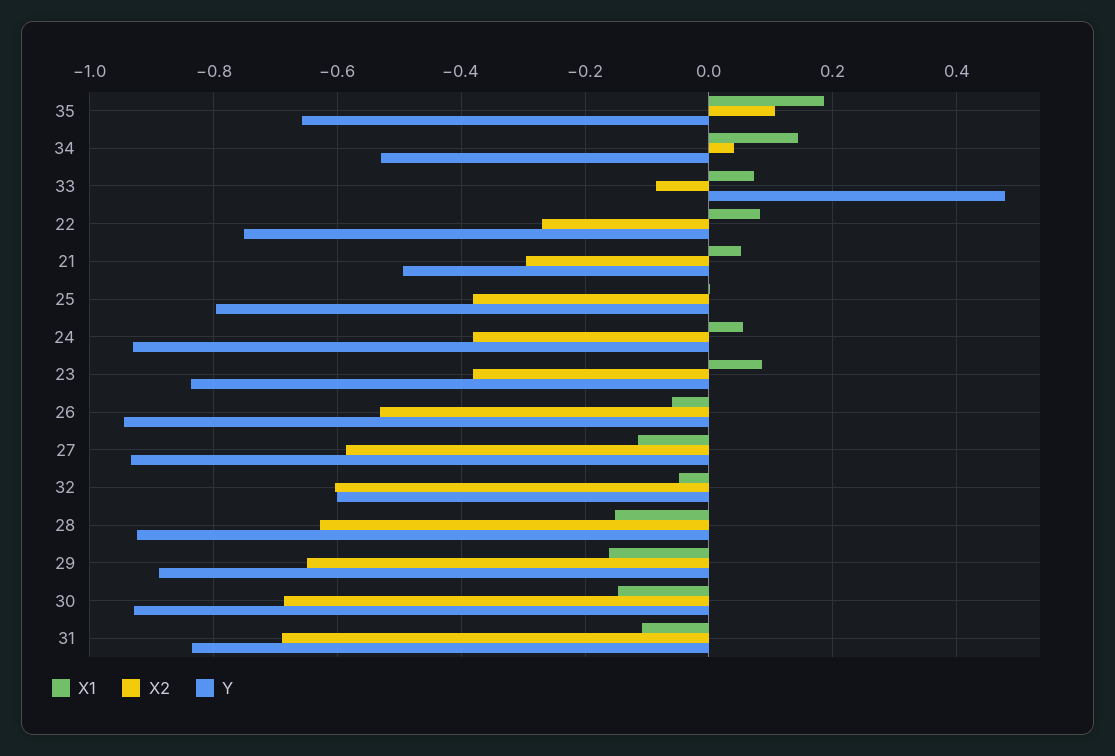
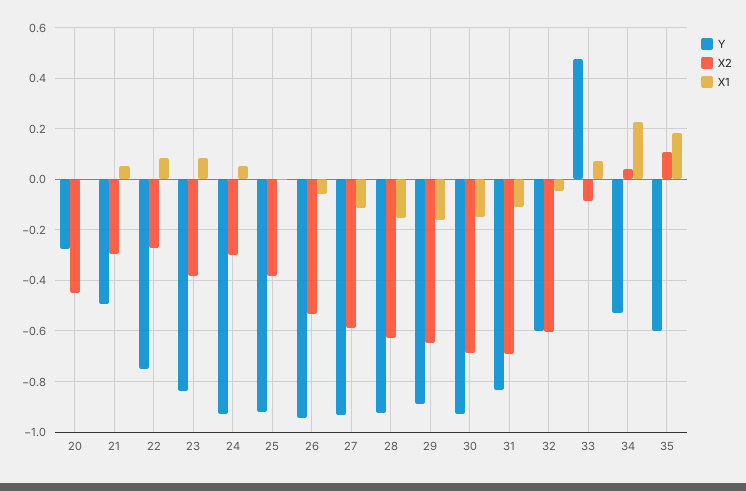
Y, 35: -0.66 -> -0.6
X1, 34: 0.14 -> 0.225
Y, 25: -0.8 -> -0.925
X2, 24: -0.38 -> -0.3
Y, 20: none -> -0.275
X2, 20: none -> -0.45
X1, 20: none -> 0

